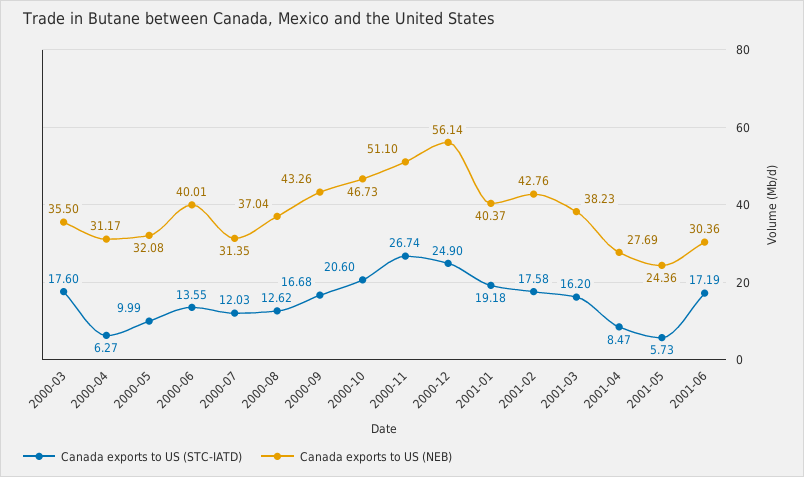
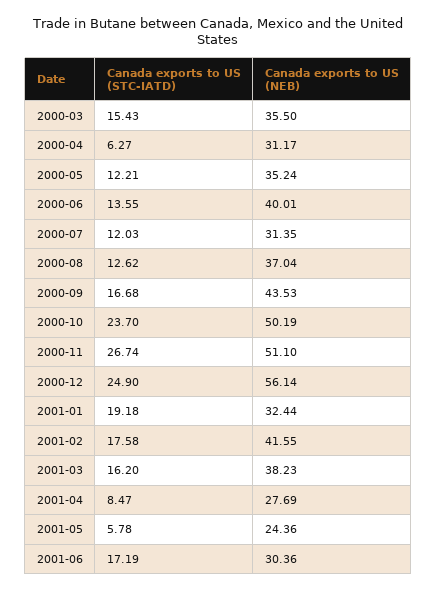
Canada exports to US (STC-IATD), 2000-03: 17.6 -> 15.43
Canada exports to US (STC-IATD), 2000-05: 9.99 -> 12.21
Canada exports to US (NEB), 2000-05: 32.08 -> 35.24
Canada exports to US (NEB), 2000-09: 43.26 -> 43.53
Canada exports to US (STC-IATD), 2000-10: 20.6 -> 23.7
Canada exports to US (NEB), 2000-10: 46.73 -> 50.19
Canada exports to US (NEB), 2001-01: 40.37 -> 32.44
Canada exports to US (NEB), 2001-02: 42.76 -> 41.55
Canada exports to US (STC-IATD), 2001-05: 5.73 -> 5.78

